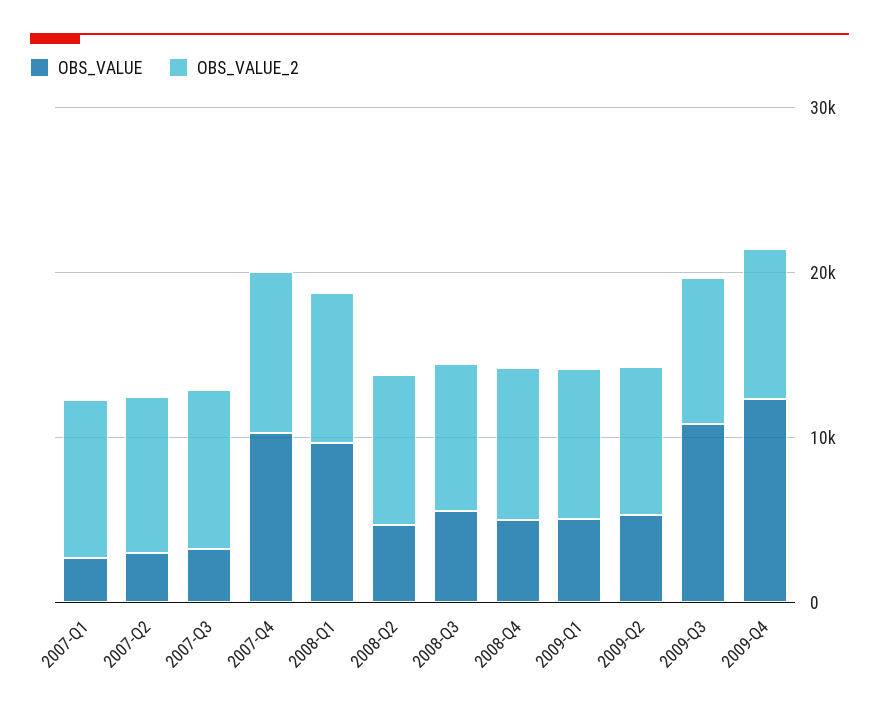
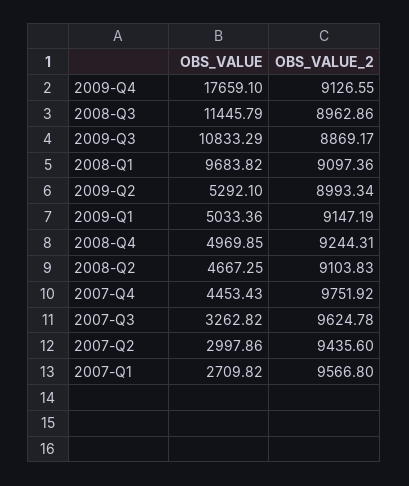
OBS_VALUE, 2007-Q4: 10000 -> 4453.43
OBS_VALUE, 2008-Q3: 6000 -> 11445.79
OBS_VALUE, 2009-Q4: 12000 -> 17659.1

